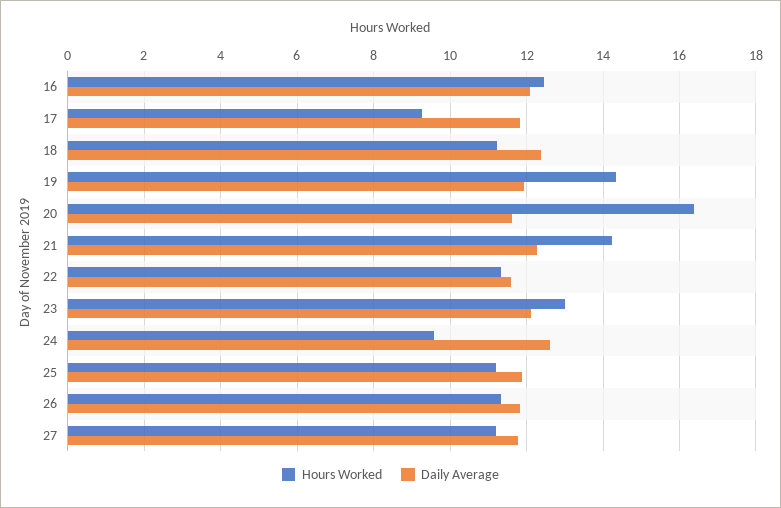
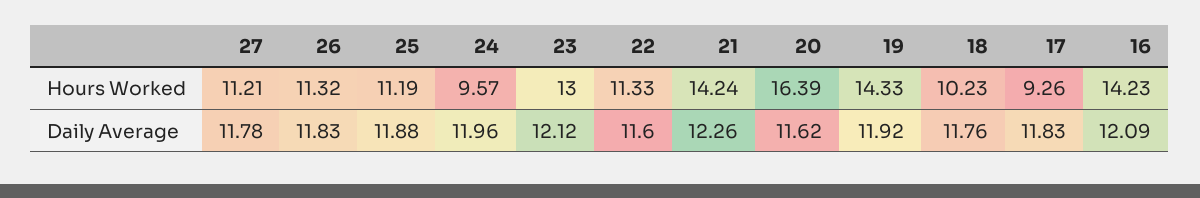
Hours Worked, 16: 12.4 -> 14.23
Hours Worked, 18: 11.2 -> 10.23
Daily Average, 18: 12.4 -> 11.76
Daily Average, 24: 12.6 -> 11.96

